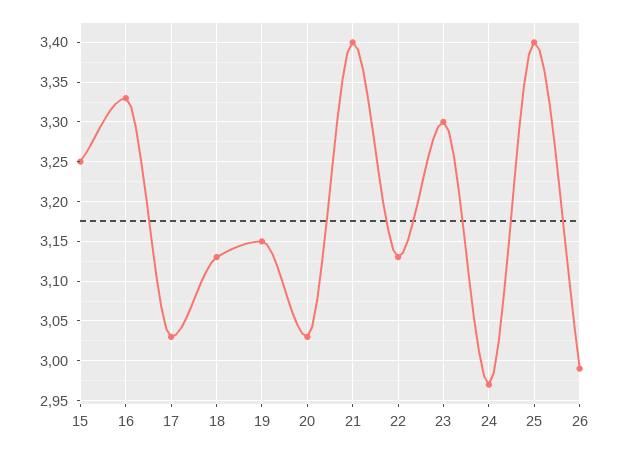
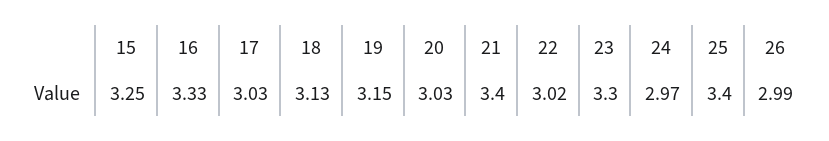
22: 3.13 -> 3.02

